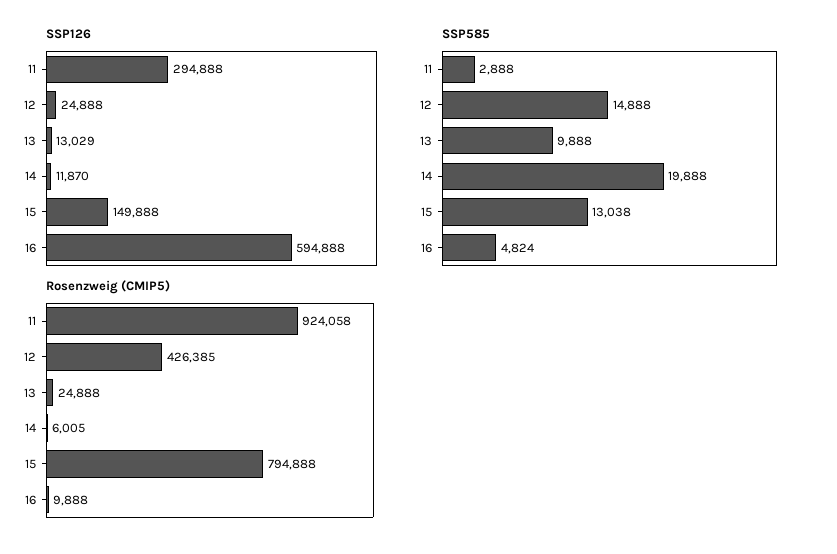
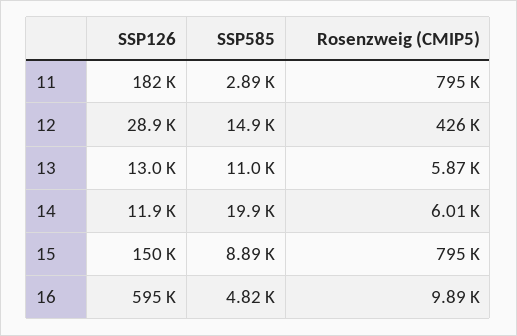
SSP126, 11: 294888 -> 182000
SSP126, 12: 24888 -> 28900
SSP585, 13: 9888 -> 11000
SSP585, 15: 13038 -> 8890
Rosenzweig (CMIP5), 11: 924058 -> 795000
Rosenzweig (CMIP5), 13: 24888 -> 5870

